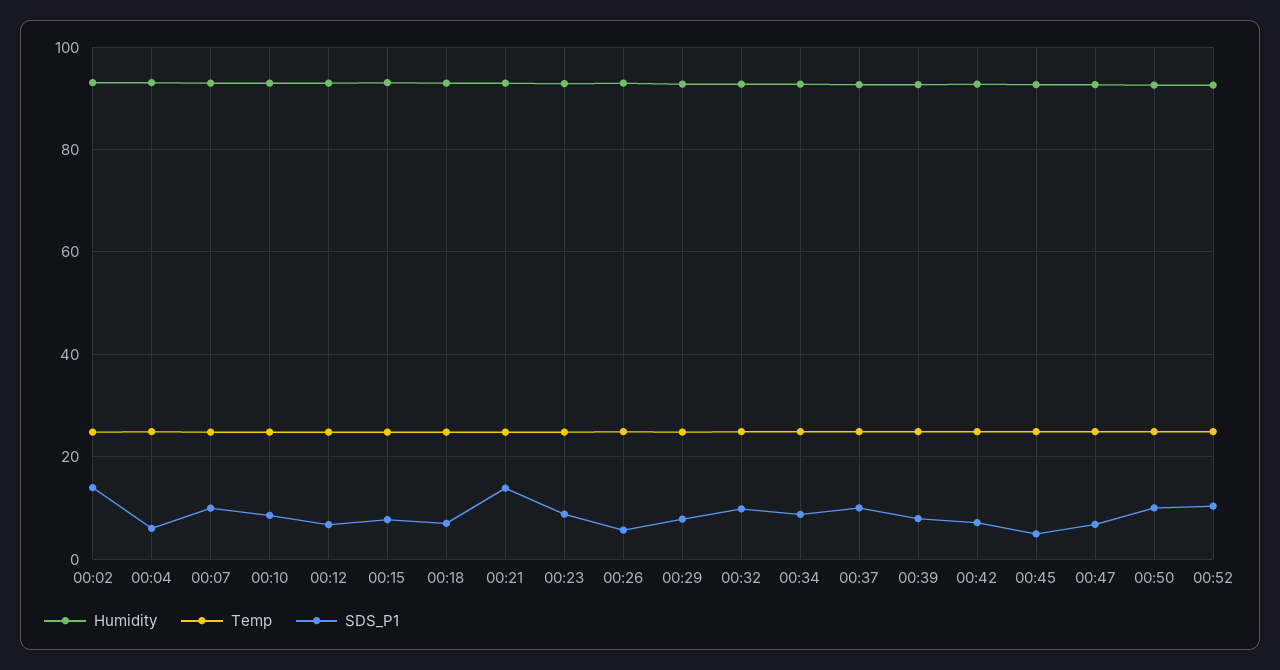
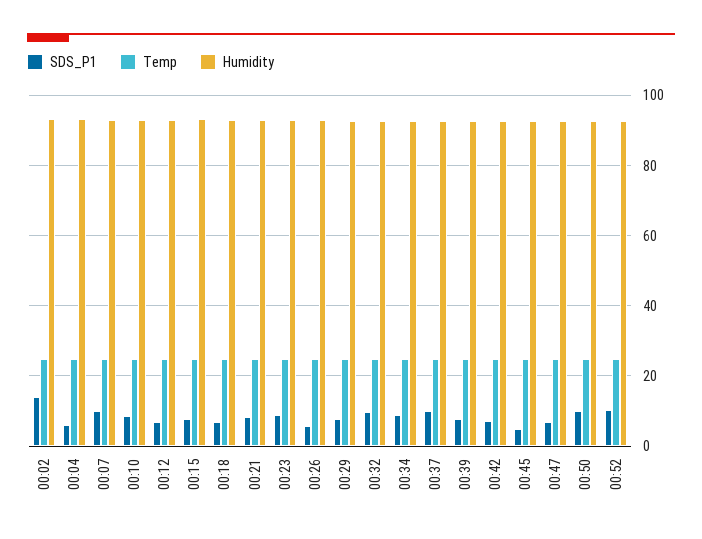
SDS_P1, 00:21: 14 -> 8

